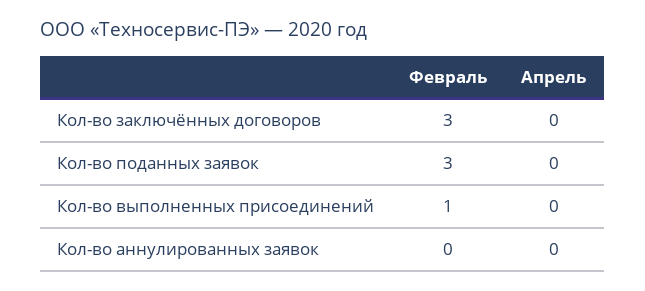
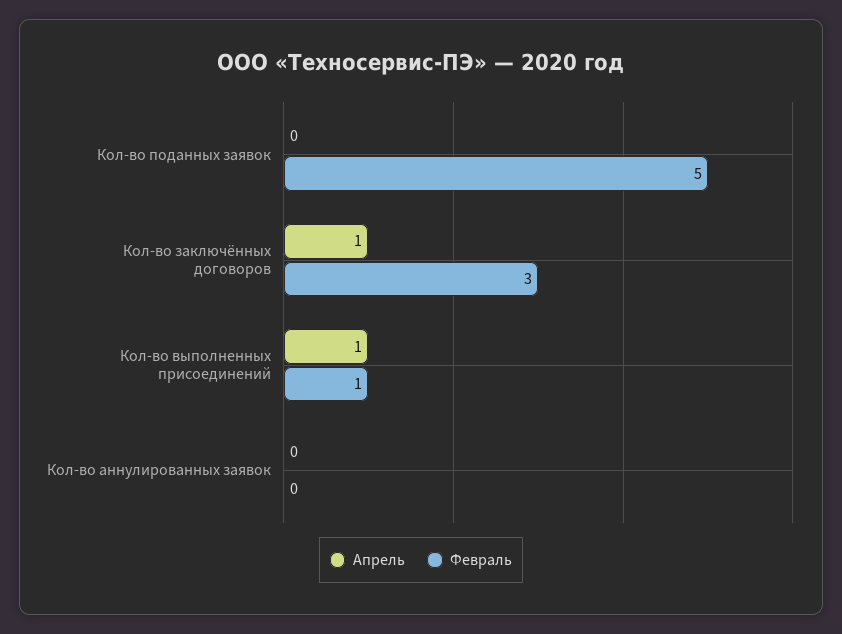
Апрель, Кол-во заключённых договоров: 0 -> 1
Февраль, Кол-во поданных заявок: 3 -> 5
Апрель, Кол-во выполненных присоединений: 0 -> 1

